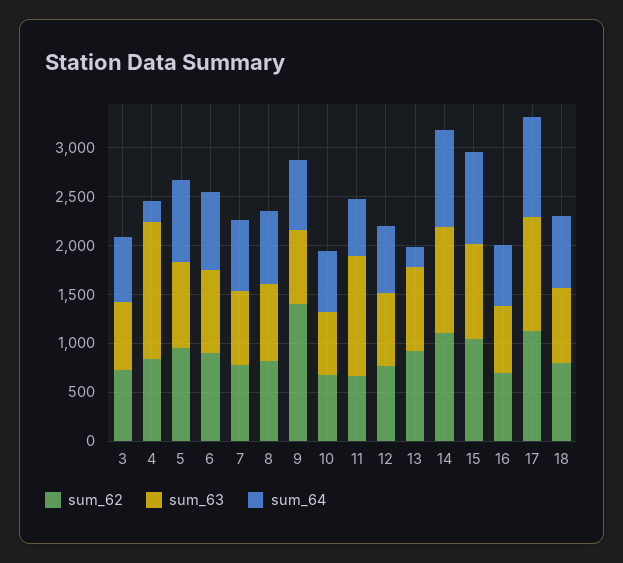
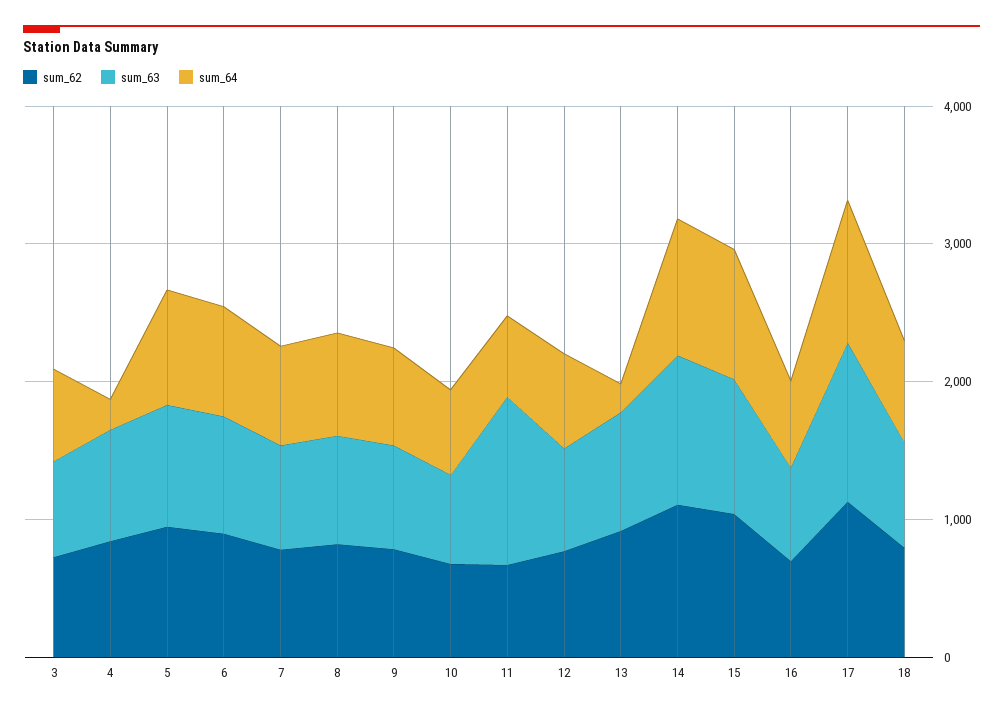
sum_63, 4: 1400 -> 800
sum_62, 9: 1400 -> 800

